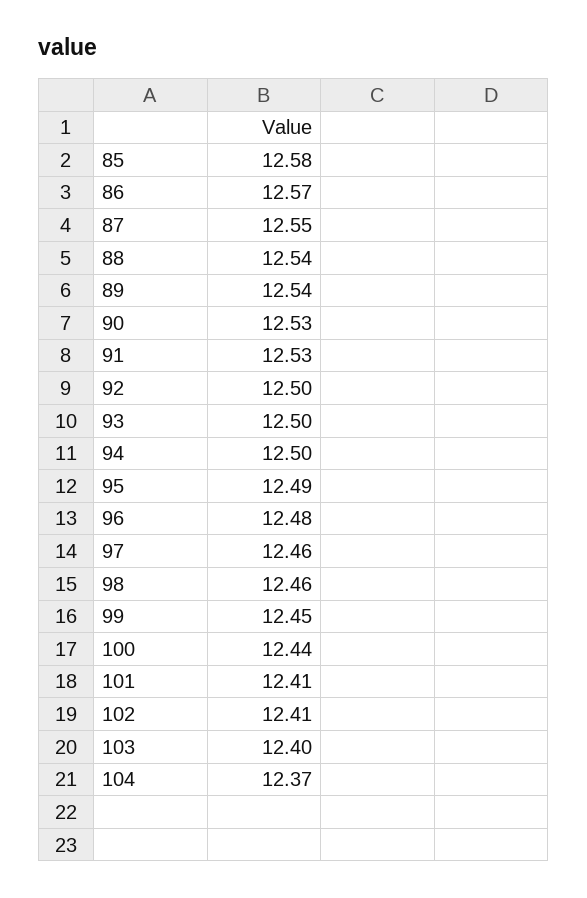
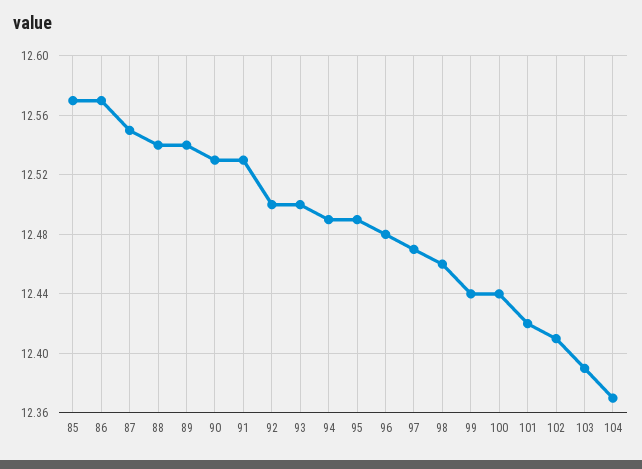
85: 12.58 -> 12.57
94: 12.5 -> 12.49
97: 12.46 -> 12.47
99: 12.45 -> 12.44
101: 12.41 -> 12.42
103: 12.4 -> 12.39

